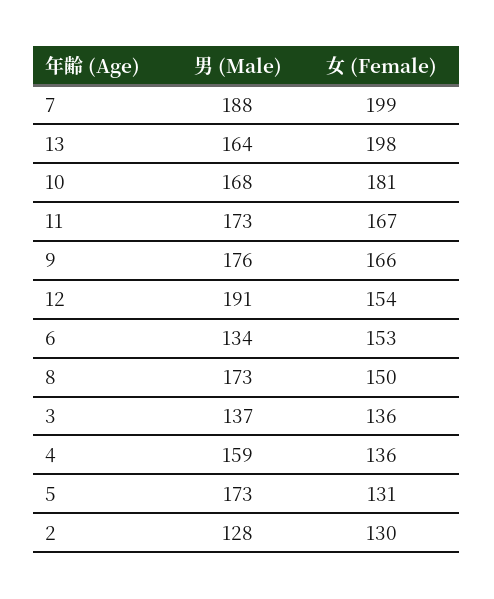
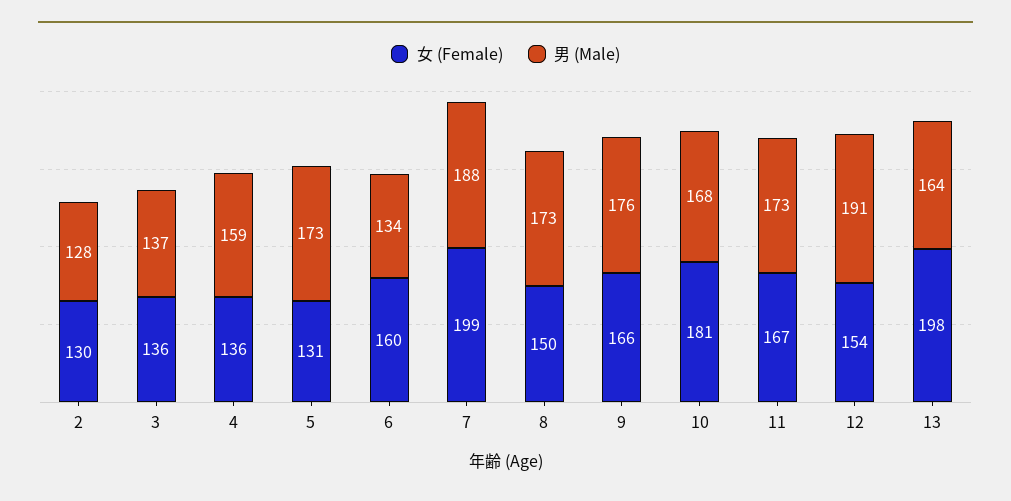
女 (Female), 6: 153 -> 160

